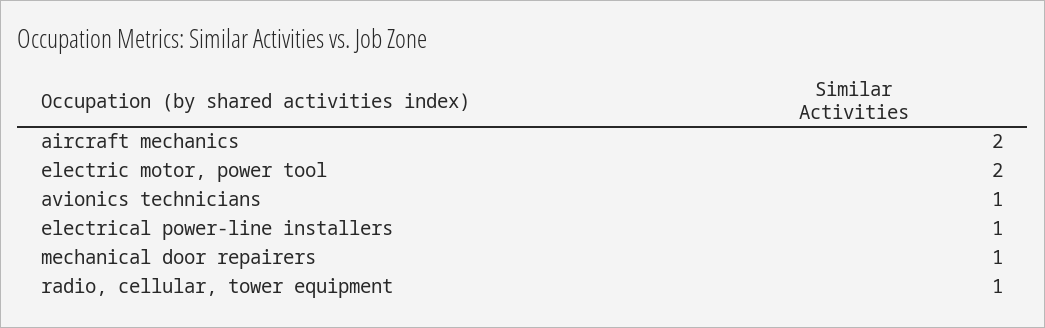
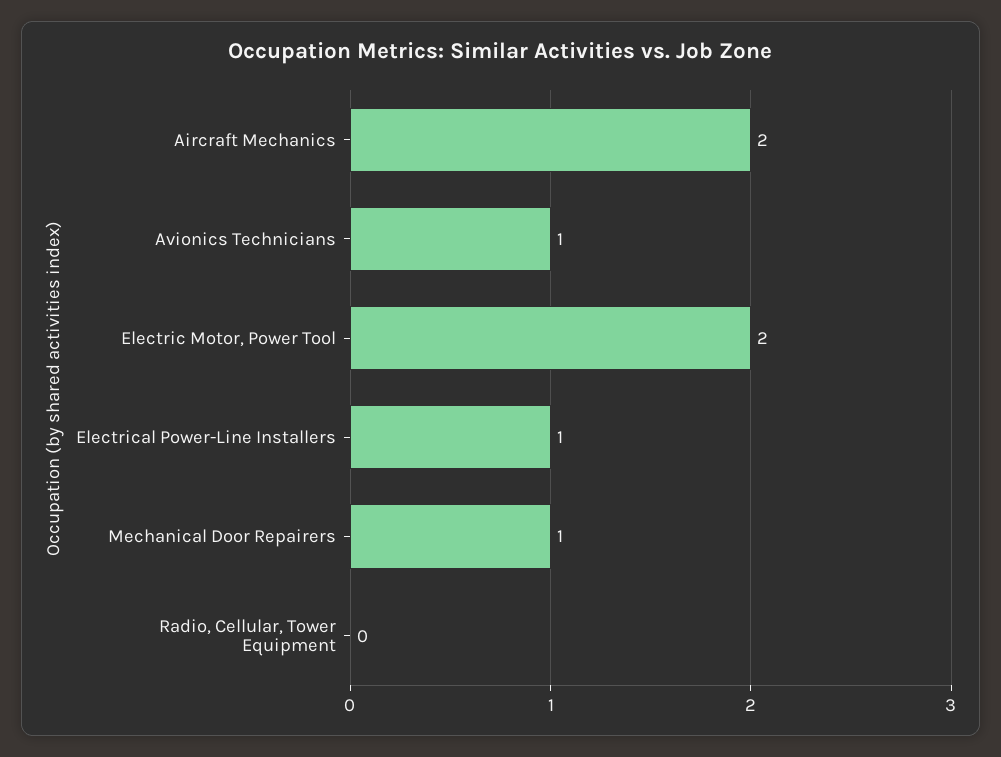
radio, cellular, tower equipment: 1 -> 0

